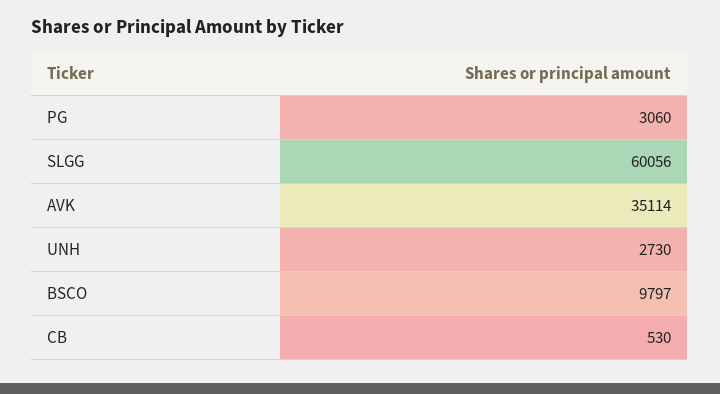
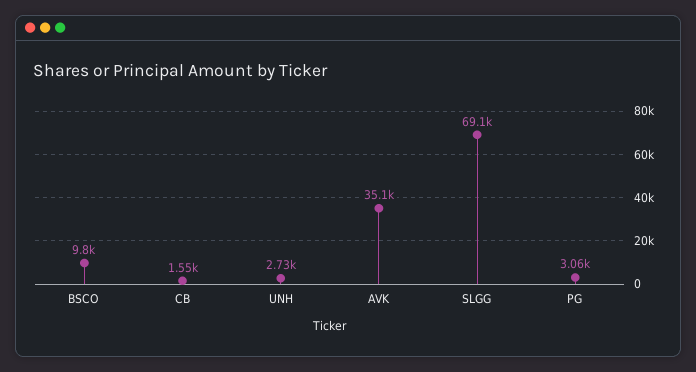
SLGG: 60056 -> 69100
CB: 530 -> 1550

